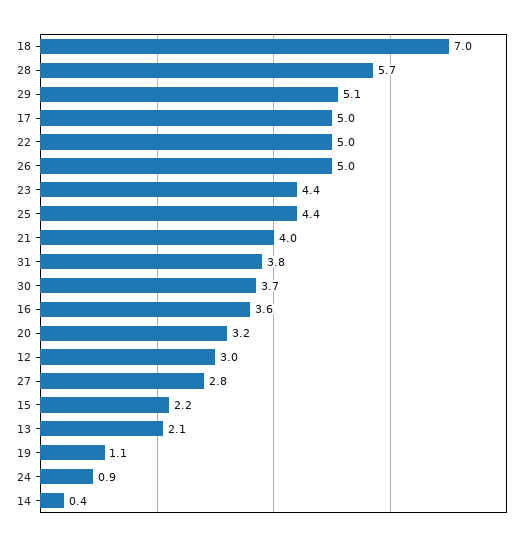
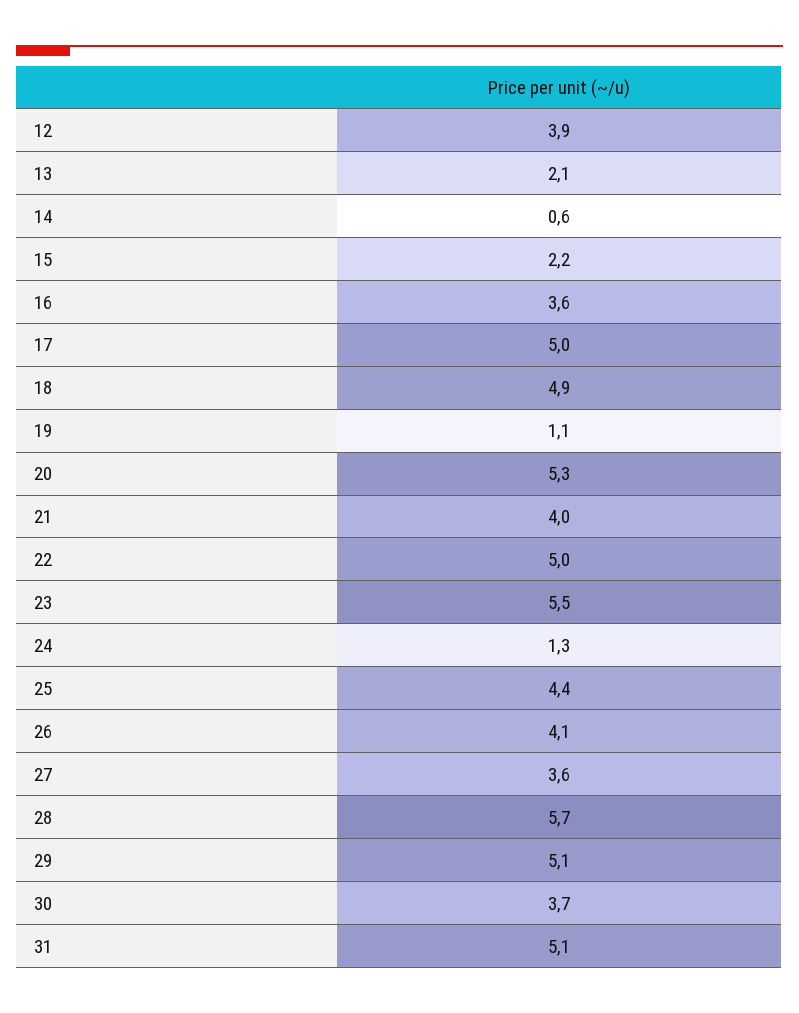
18: 7 -> 4.9
26: 5 -> 4.1
23: 4.4 -> 5.5
31: 3.8 -> 5.1
20: 3.2 -> 5.3
12: 3 -> 3.9
27: 2.8 -> 3.6
24: 0.9 -> 1.3
14: 0.4 -> 0.6

